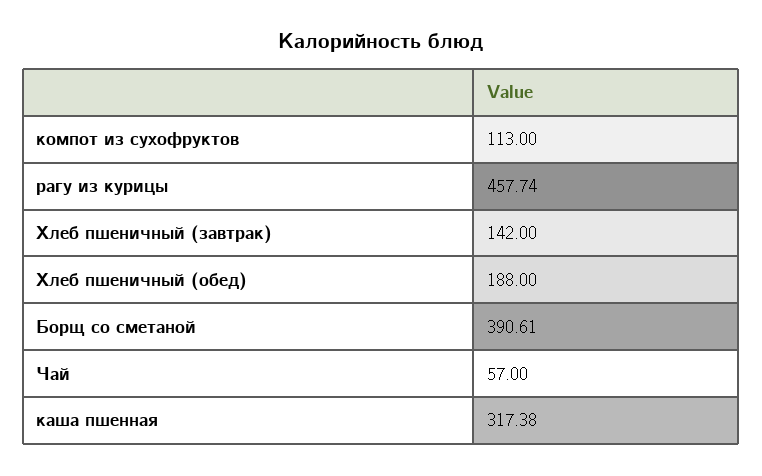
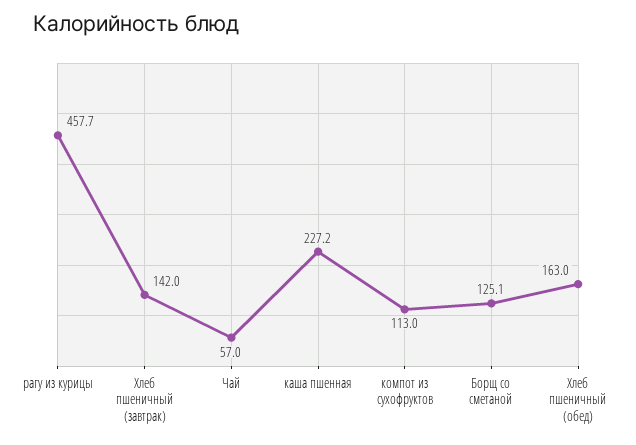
Хлеб пшеничный (обед): 188 -> 163
Борщ со сметаной: 390.61 -> 125.1
каша пшенная: 317.38 -> 227.2

